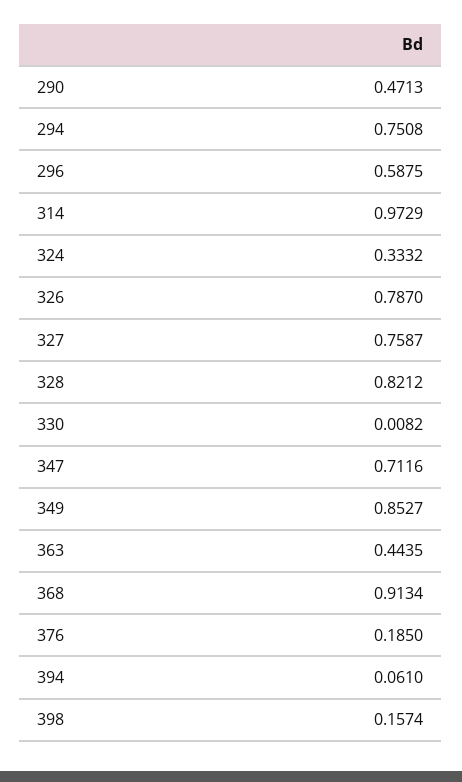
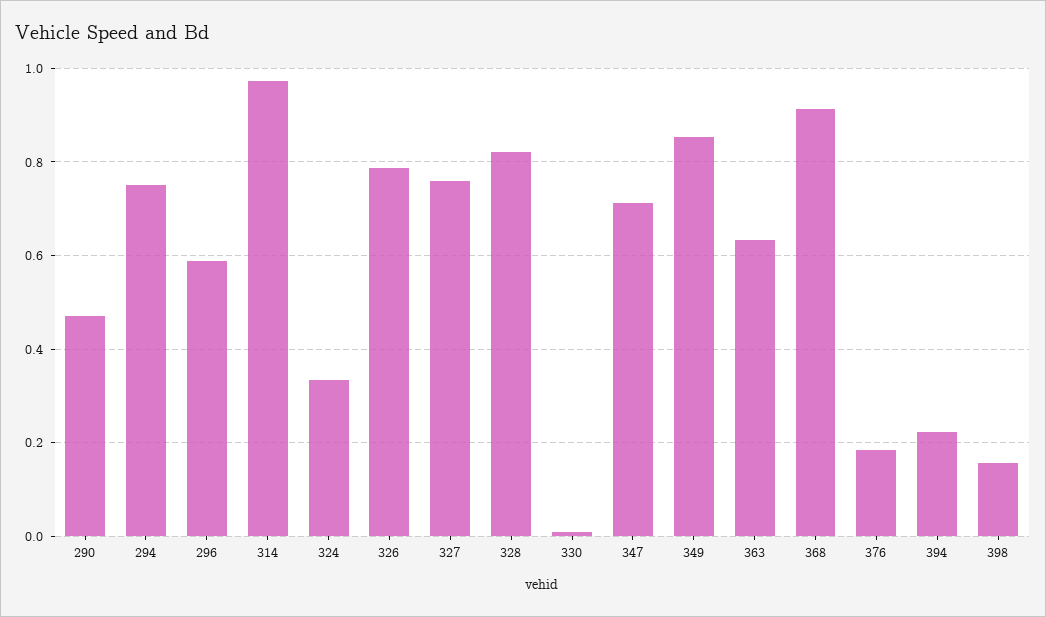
363: 0.4435 -> 0.64
394: 0.061 -> 0.22

